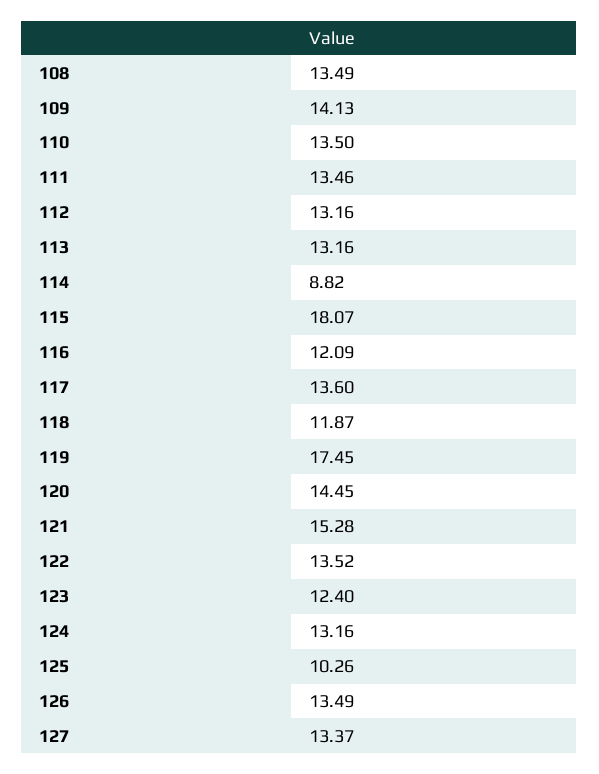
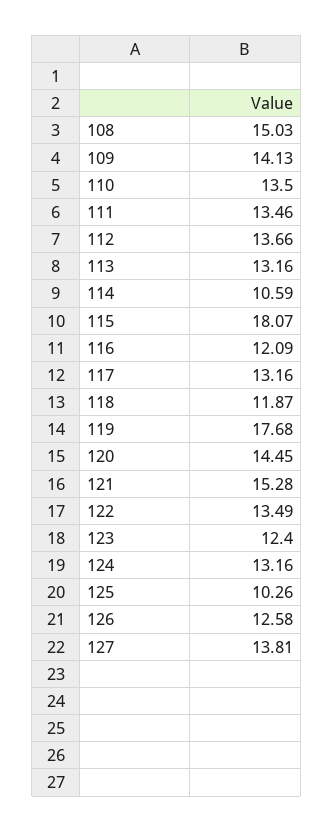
108: 13.49 -> 15.03
112: 13.16 -> 13.66
114: 8.82 -> 10.59
117: 13.6 -> 13.16
119: 17.45 -> 17.68
122: 13.52 -> 13.49
126: 13.49 -> 12.58
127: 13.37 -> 13.81

